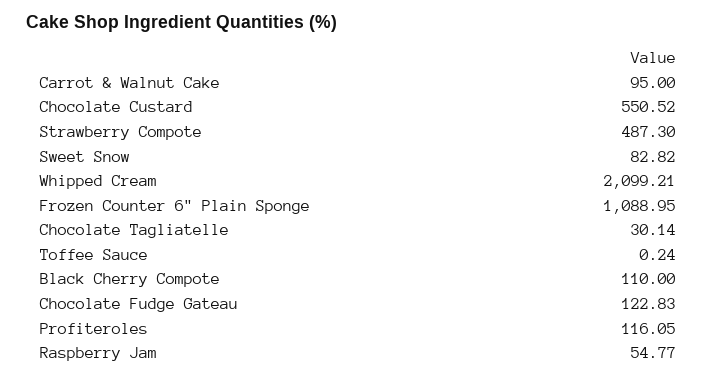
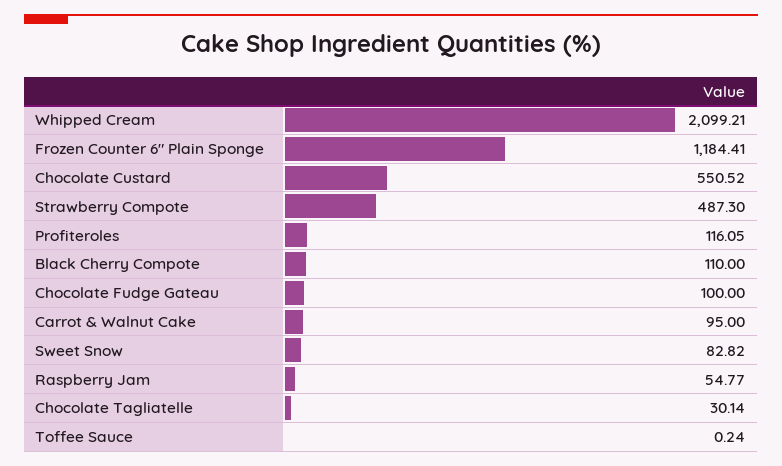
Frozen Counter 6" Plain Sponge: 1088.95 -> 1184.41
Chocolate Fudge Gateau: 122.83 -> 100

